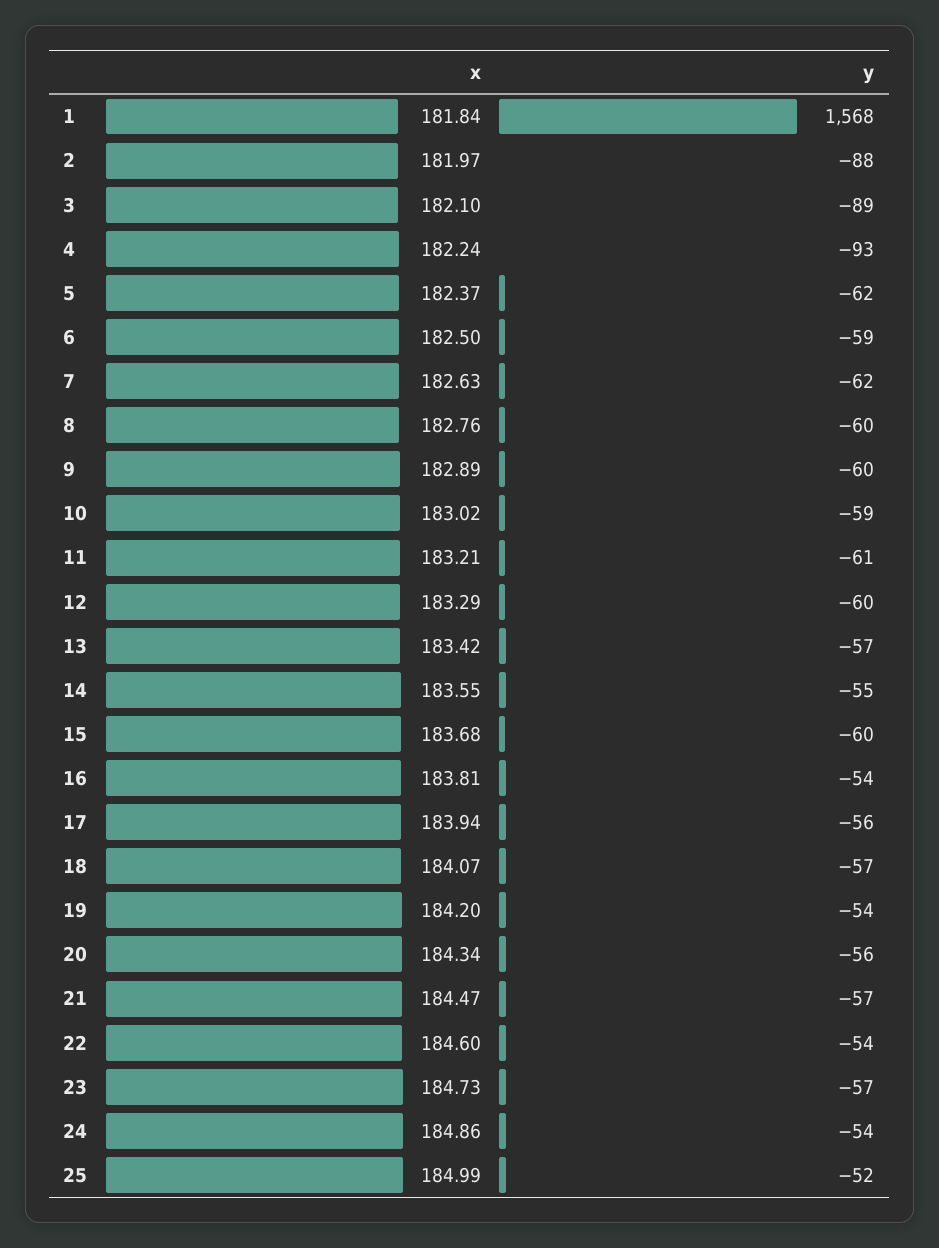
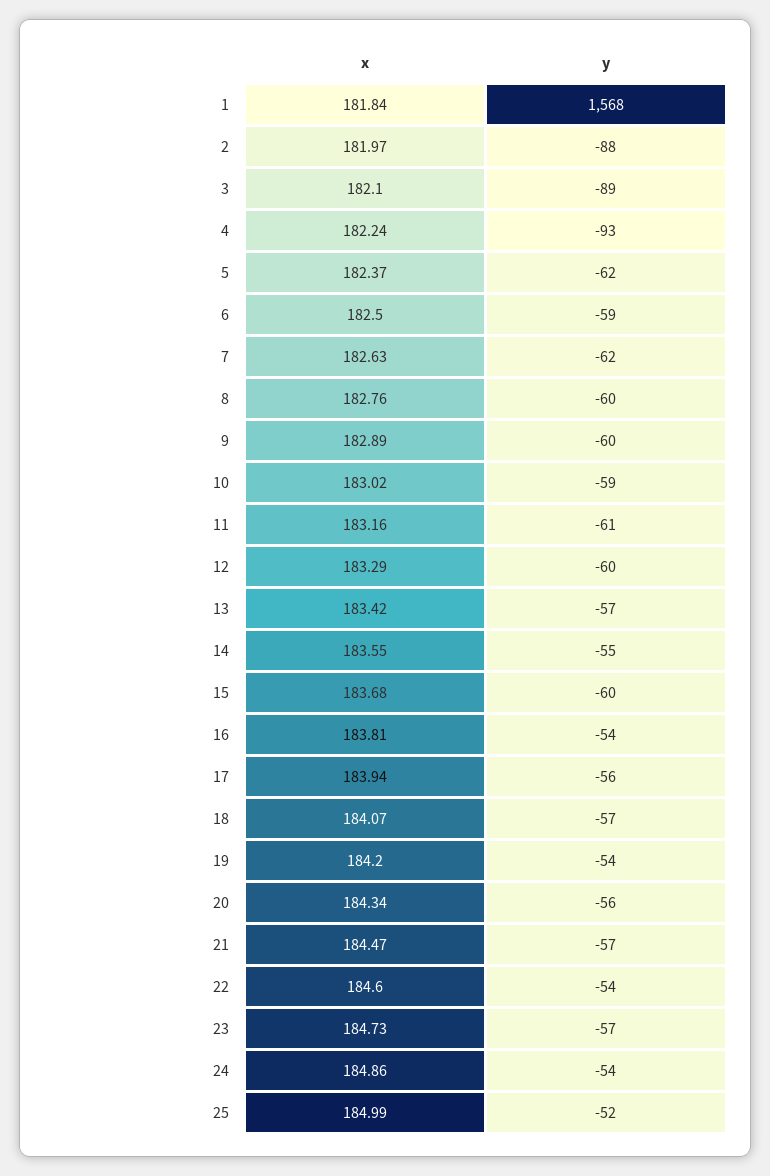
x, 11: 183.21 -> 183.16

